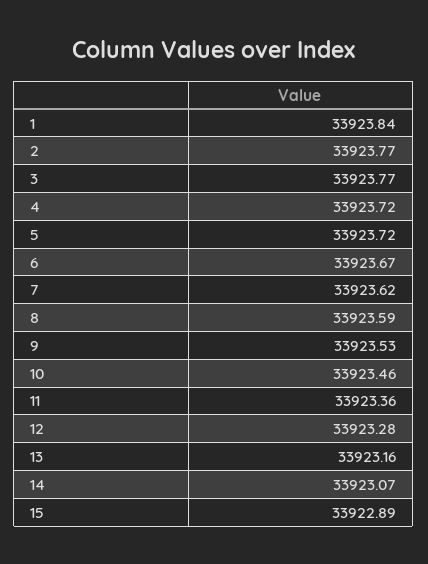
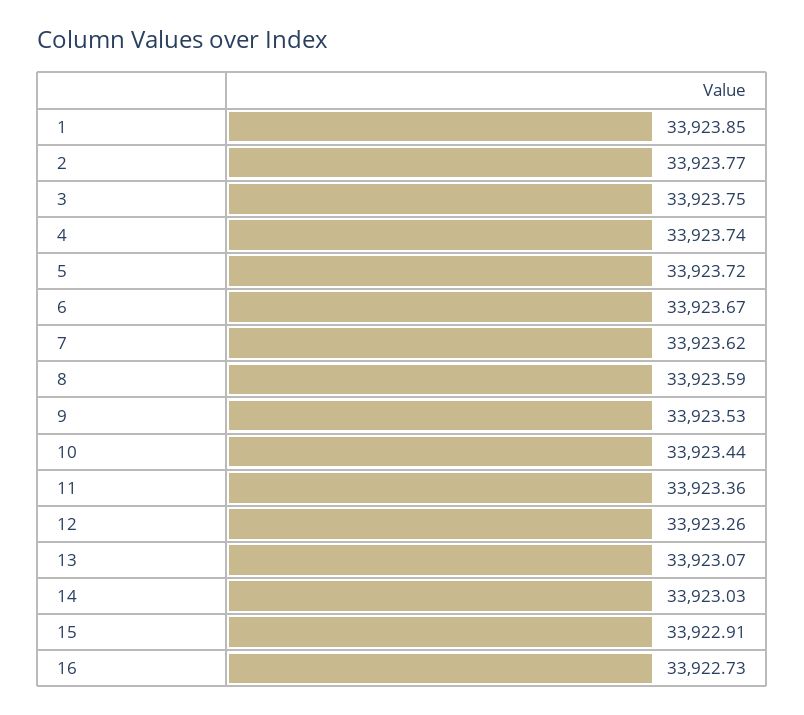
1: 33923.84 -> 33923.85
3: 33923.77 -> 33923.75
4: 33923.72 -> 33923.74
10: 33923.46 -> 33923.44
12: 33923.28 -> 33923.26
13: 33923.16 -> 33923.07
14: 33923.07 -> 33923.03
15: 33922.89 -> 33922.91
16: none -> 33922.73

